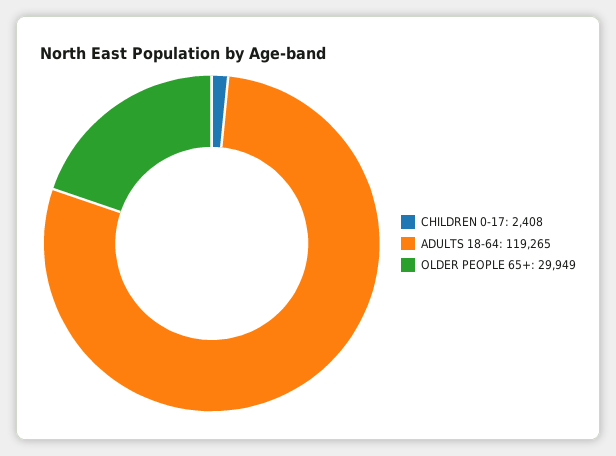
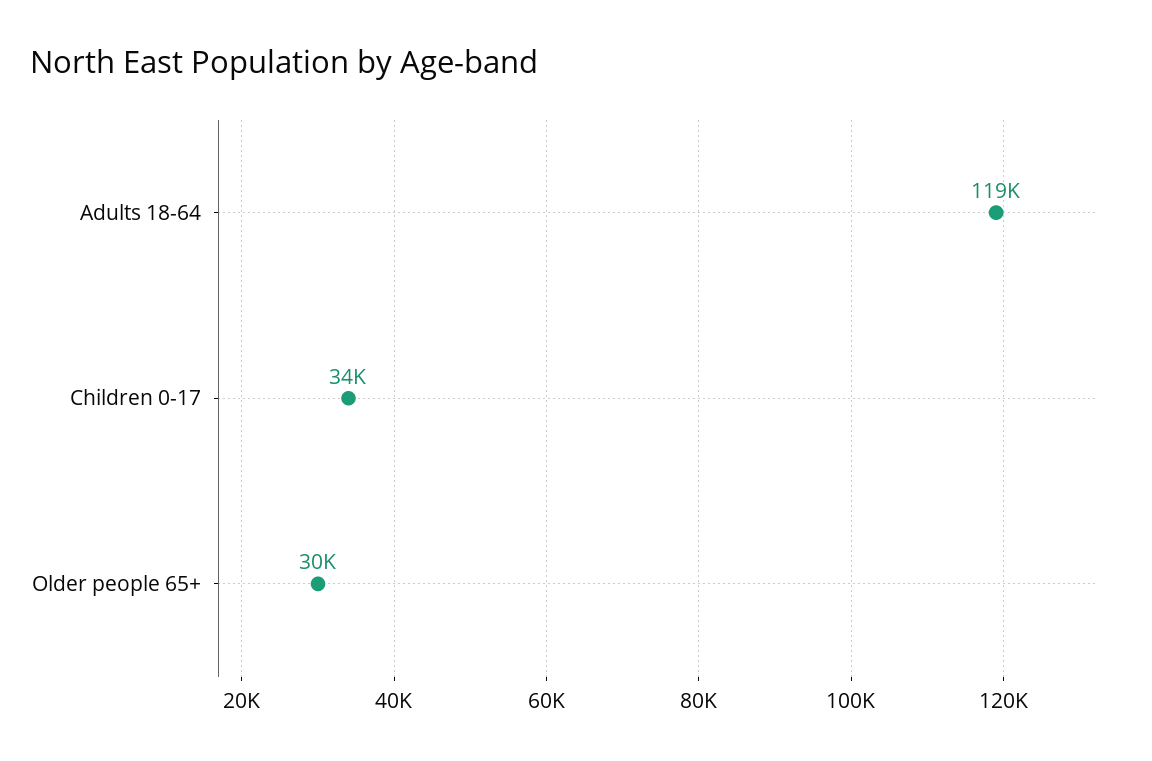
CHILDREN 0-17: 2408 -> 34000

